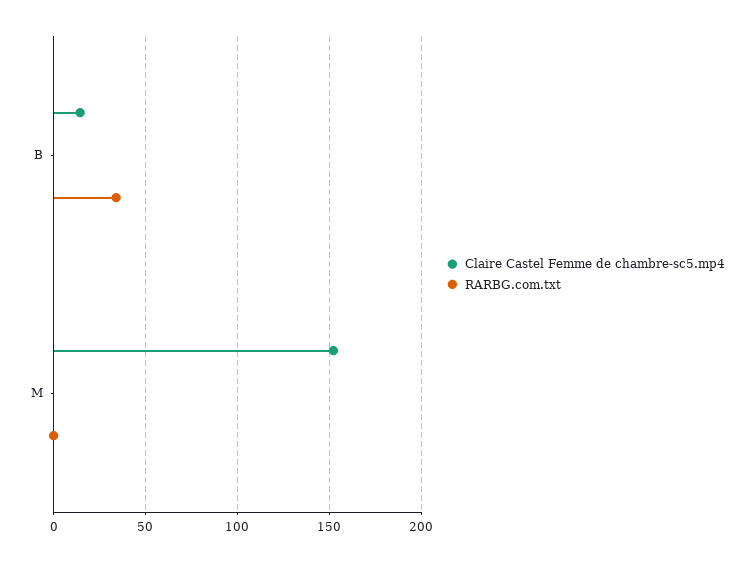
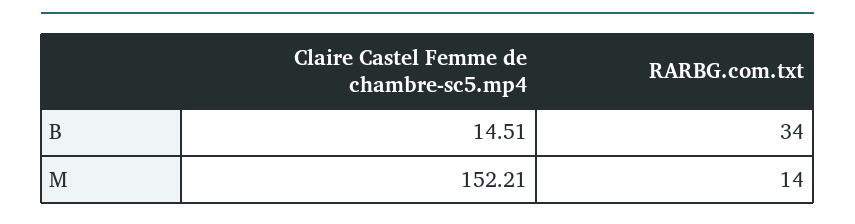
RARBG.com.txt, M: 0 -> 14

